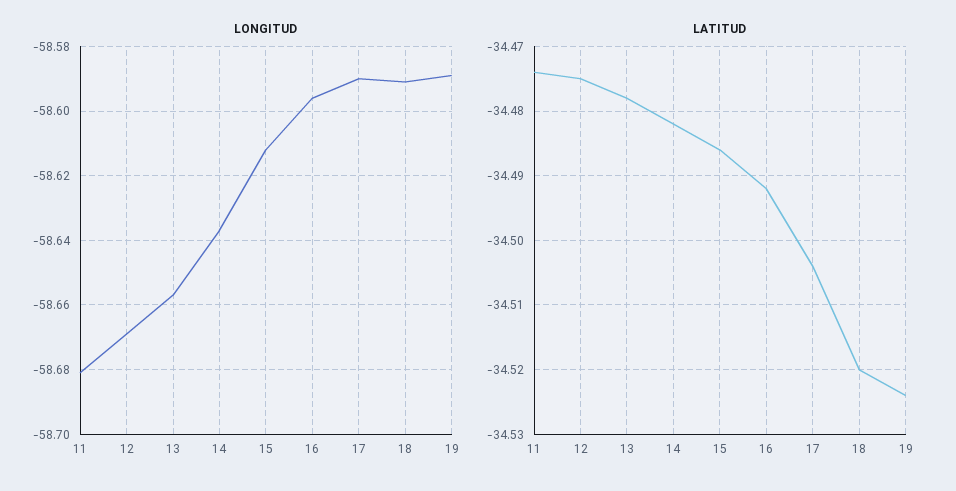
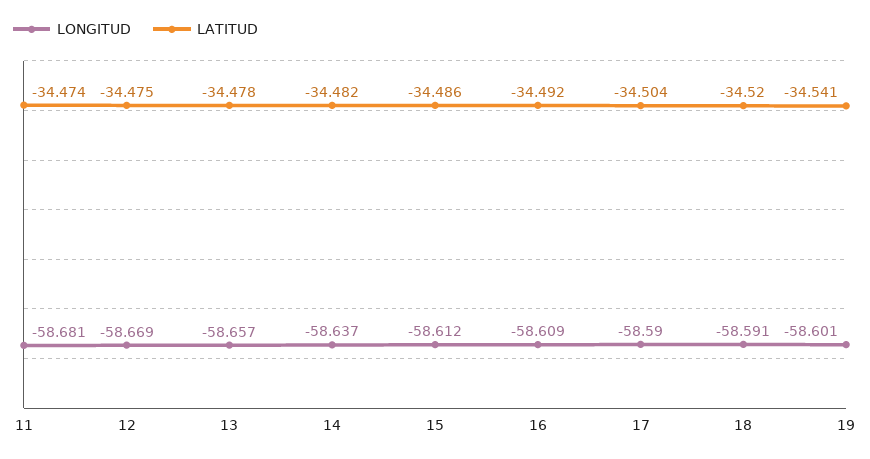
LONGITUD, 16: -58.595 -> -58.609
LONGITUD, 19: -58.59 -> -58.601
LATITUD, 19: -34.524 -> -34.541

